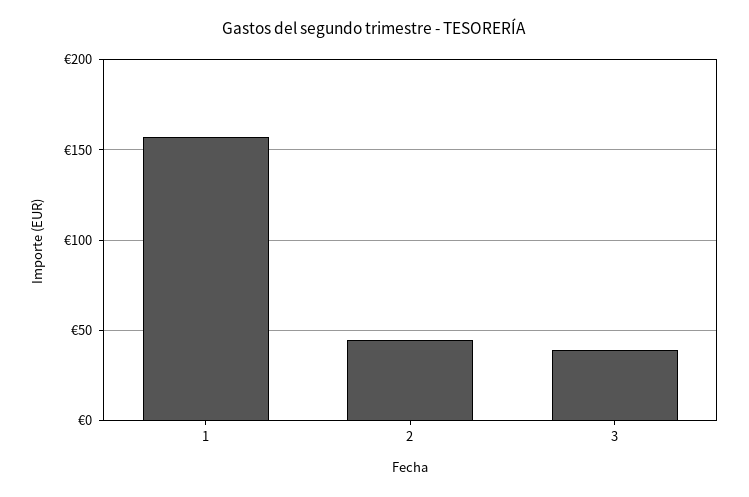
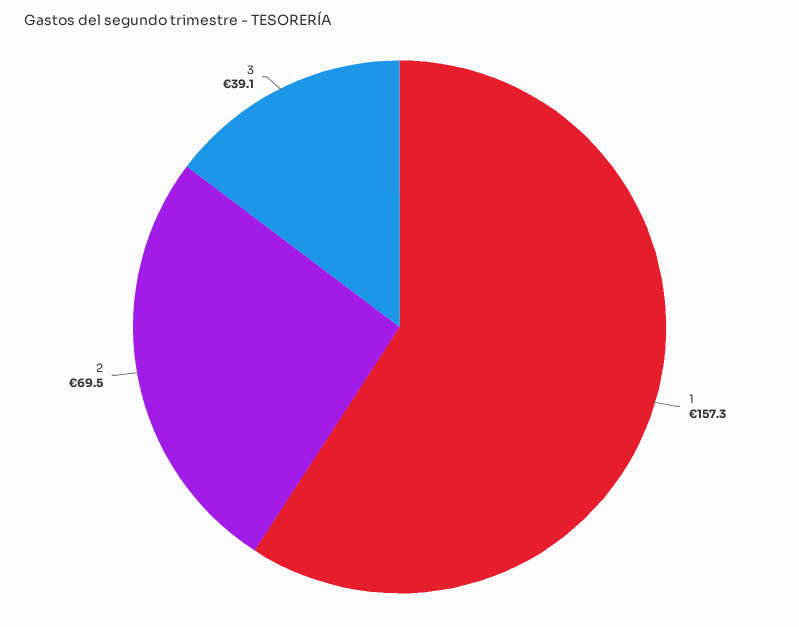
2: 45 -> 69.5

